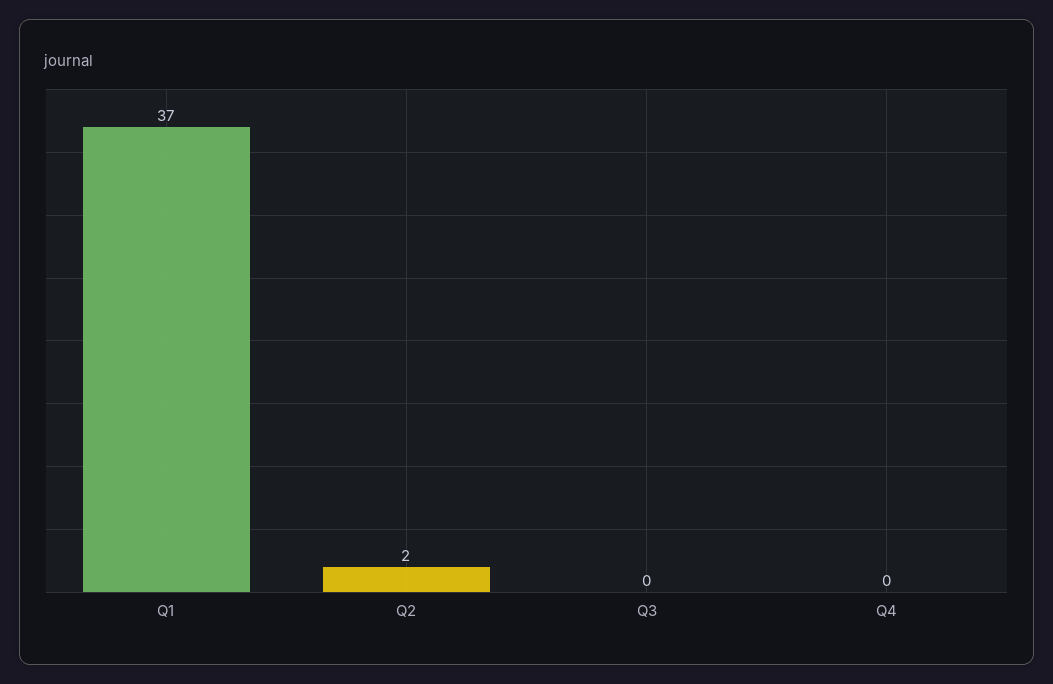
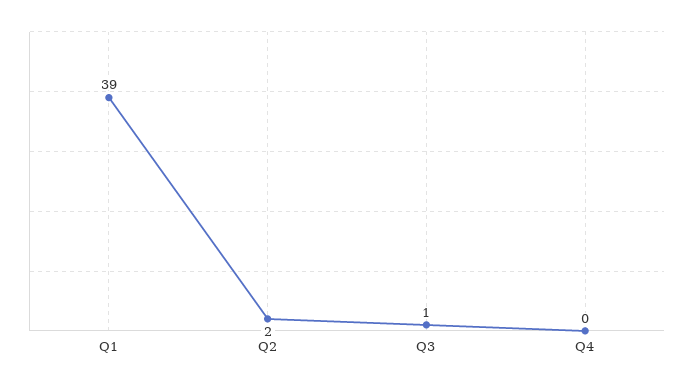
Q1: 37 -> 39
Q3: 0 -> 1

